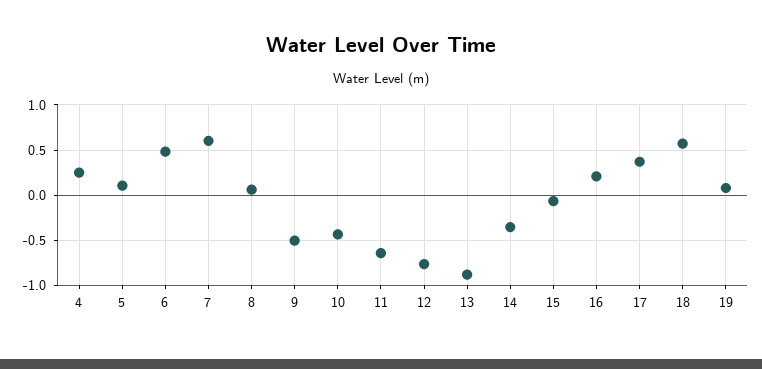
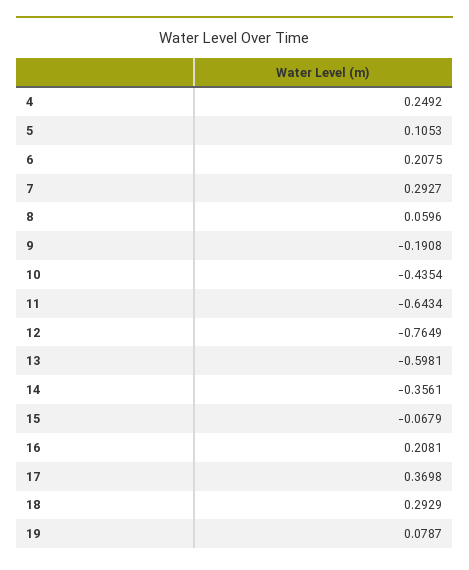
6: 0.5 -> 0.2075
7: 0.6 -> 0.2927
9: -0.5 -> -0.1908
13: -0.9 -> -0.5981
18: 0.6 -> 0.2929

